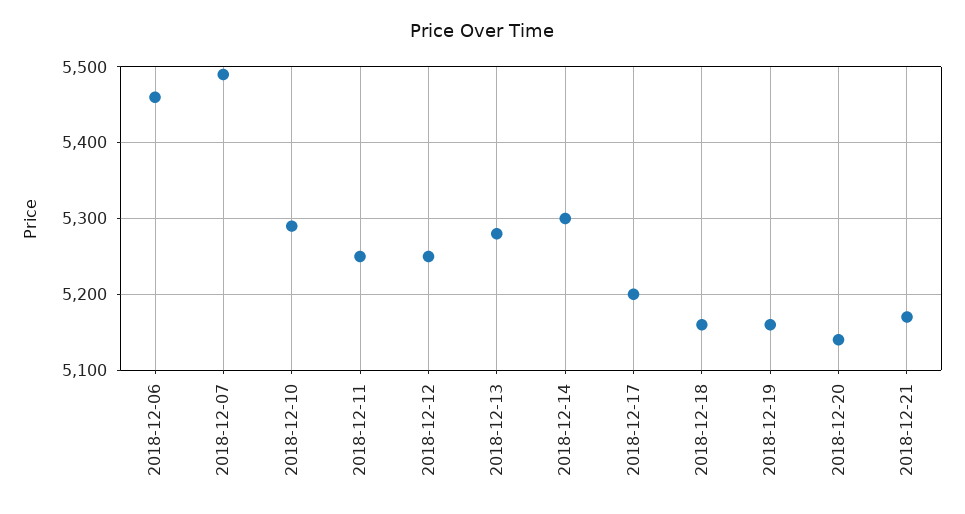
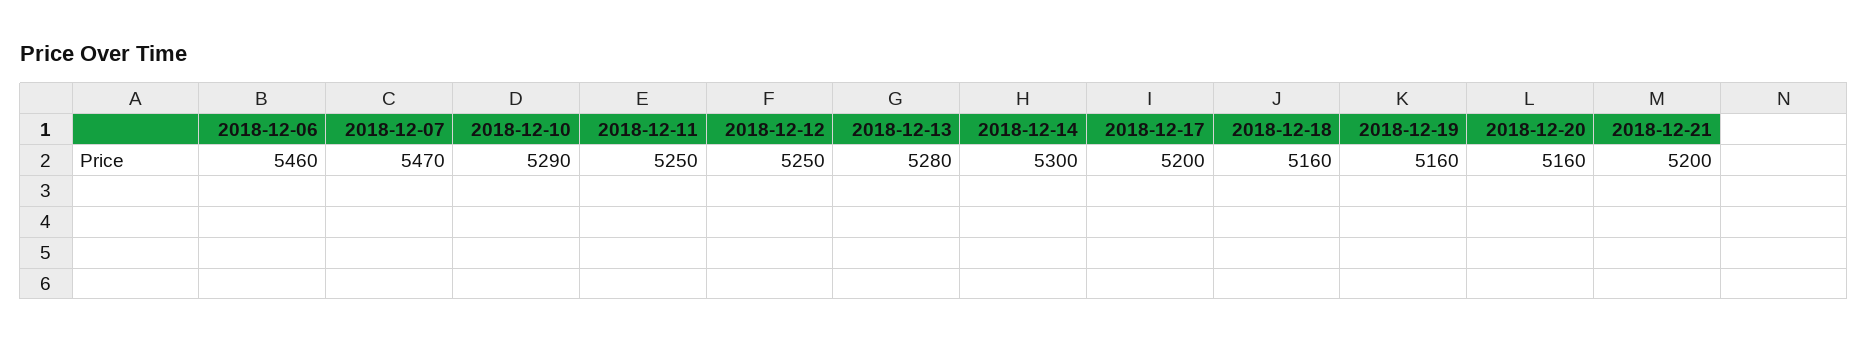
2018-12-07: 5490 -> 5470
2018-12-20: 5140 -> 5160
2018-12-21: 5170 -> 5200

